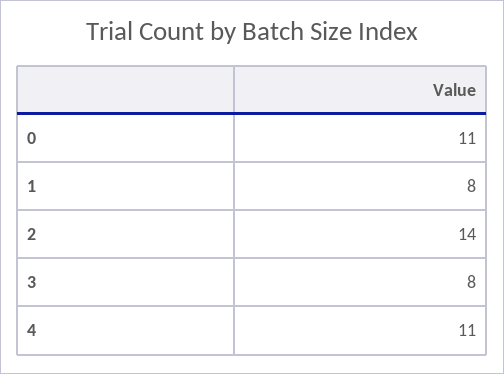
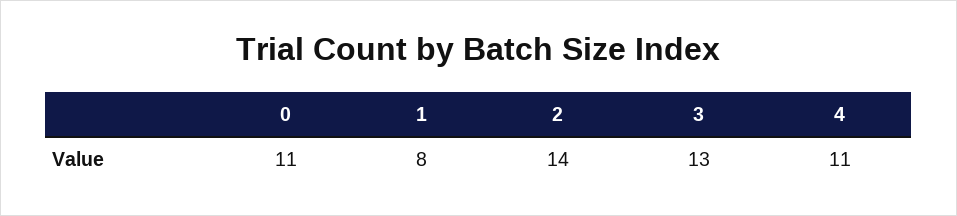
3: 8 -> 13

